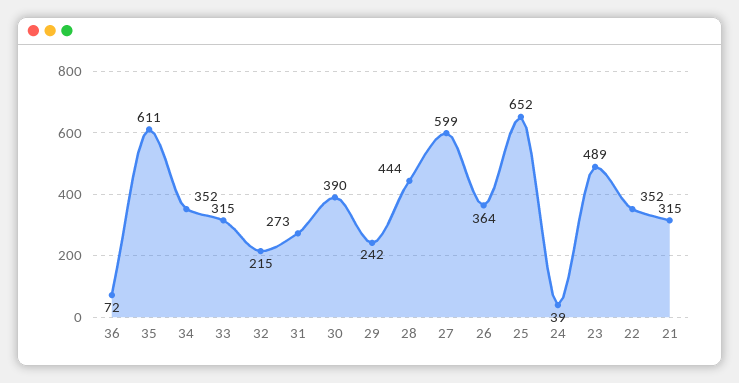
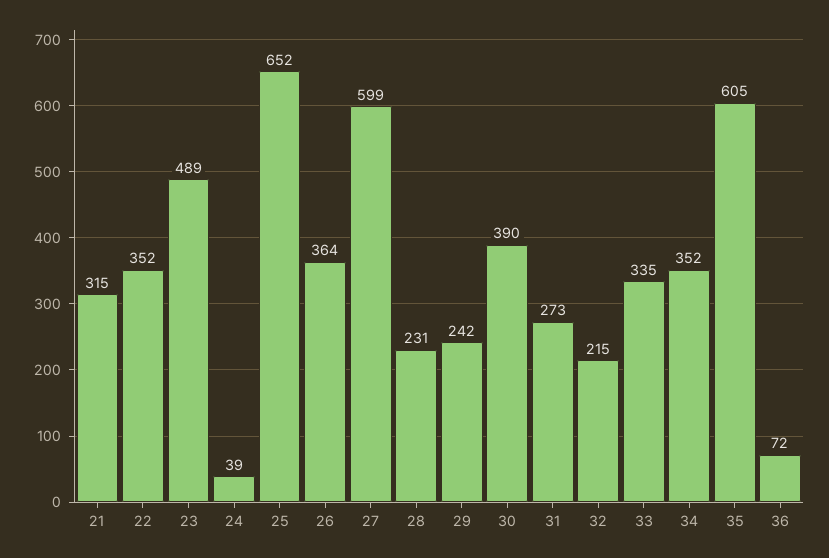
35: 611 -> 605
33: 315 -> 335
28: 444 -> 231

